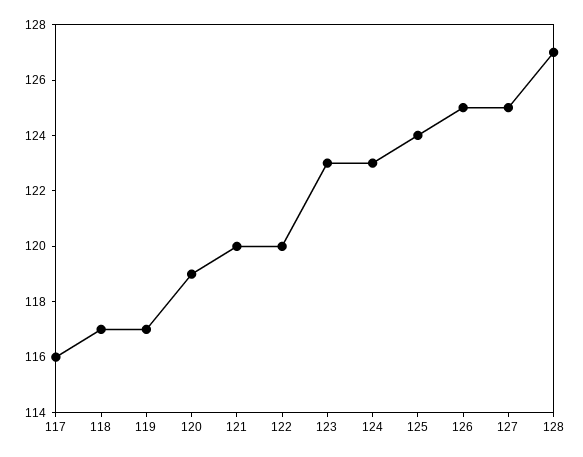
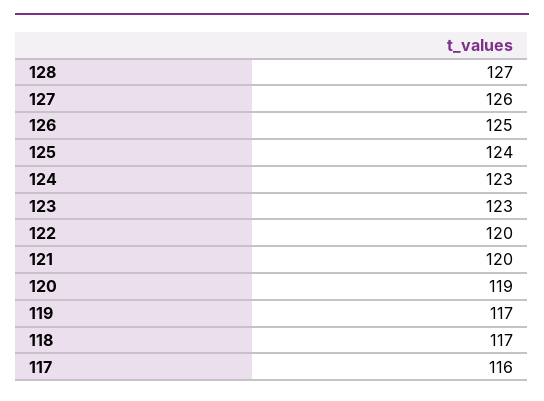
127: 125 -> 126

